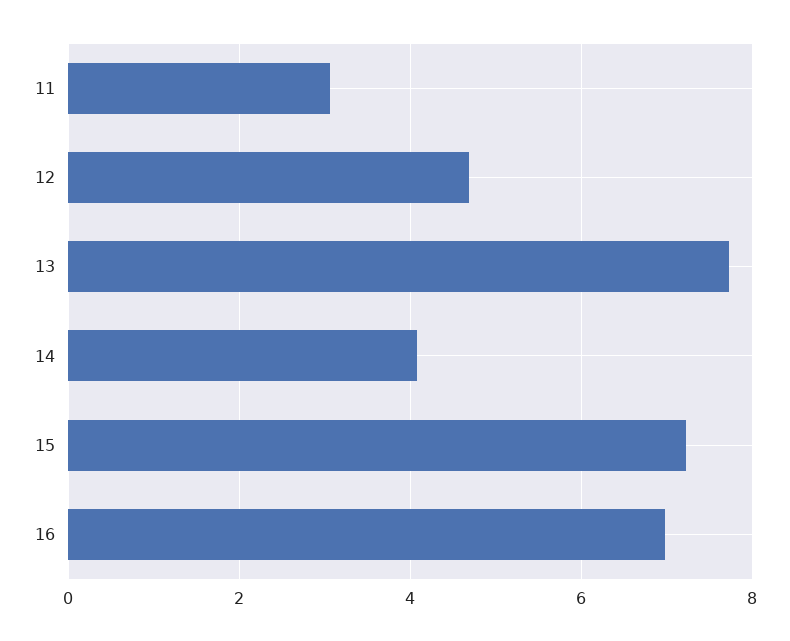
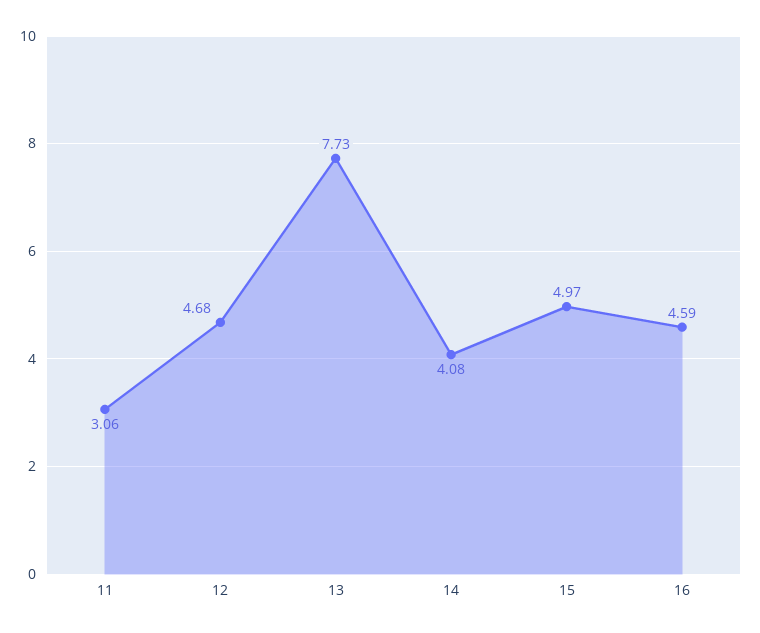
15: 7.2 -> 4.97
16: 7 -> 4.59

